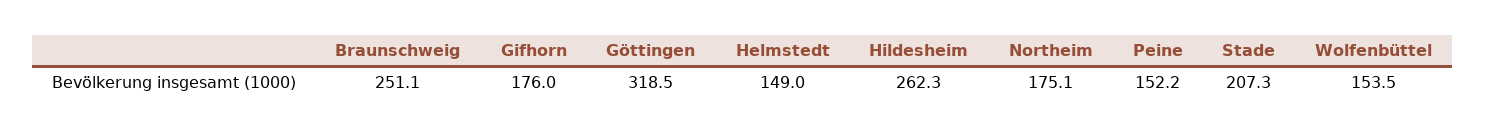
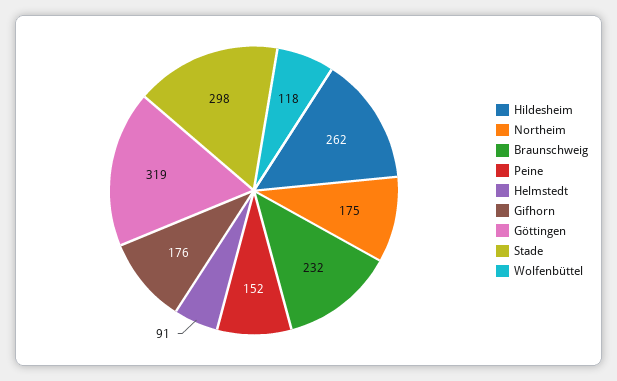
Braunschweig: 251.1 -> 232
Helmstedt: 149 -> 91
Stade: 207.3 -> 298
Wolfenbüttel: 153.5 -> 118

